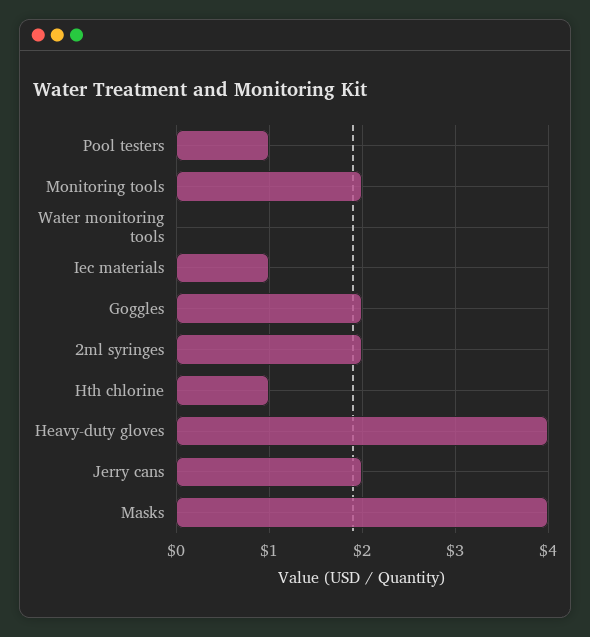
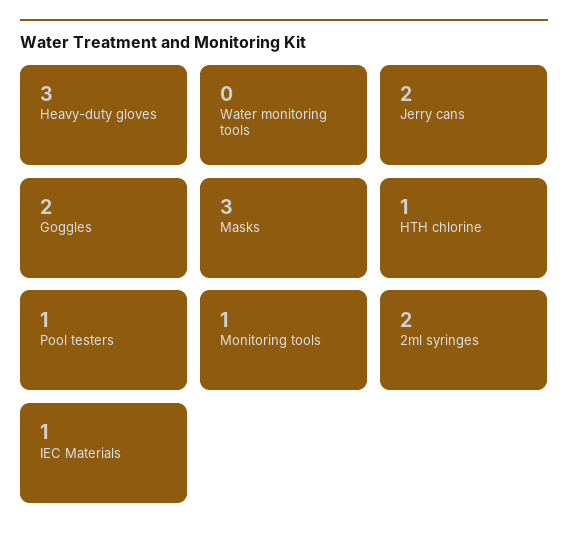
Monitoring tools: 2 -> 1
Heavy-duty gloves: 4 -> 3
Masks: 4 -> 3

